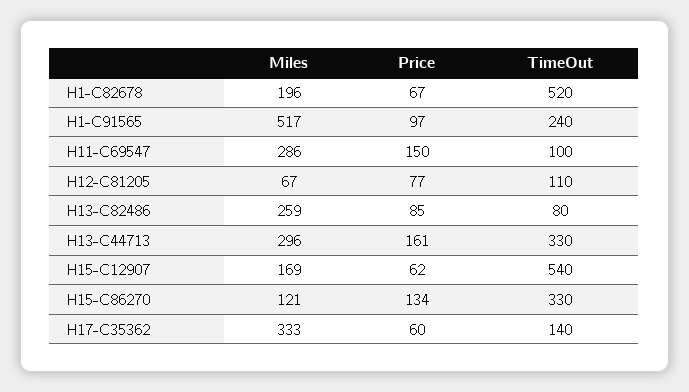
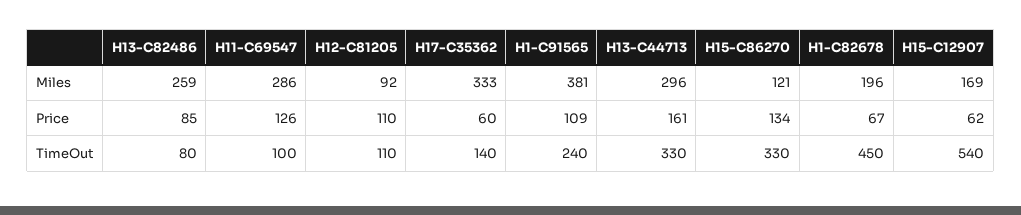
TimeOut, H1-C82678: 520 -> 450
Miles, H1-C91565: 517 -> 381
Price, H1-C91565: 97 -> 109
Price, H11-C69547: 150 -> 126
Miles, H12-C81205: 67 -> 92
Price, H12-C81205: 77 -> 110

